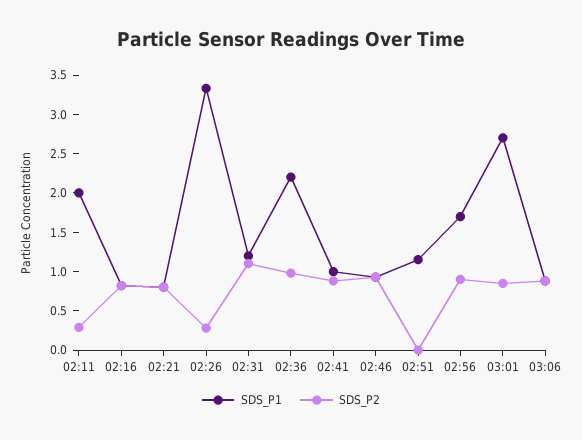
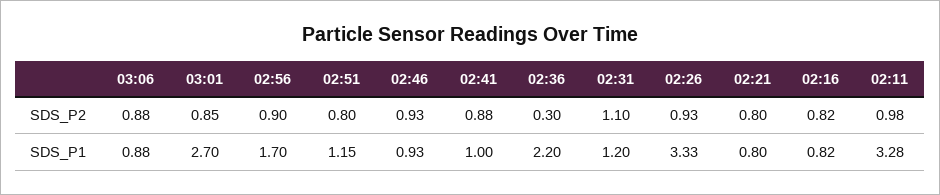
SDS_P1, 02:11: 2 -> 3.28
SDS_P2, 02:11: 0.25 -> 0.98
SDS_P2, 02:26: 0.25 -> 0.93
SDS_P2, 02:36: 1 -> 0.3
SDS_P2, 02:51: 0 -> 0.8

